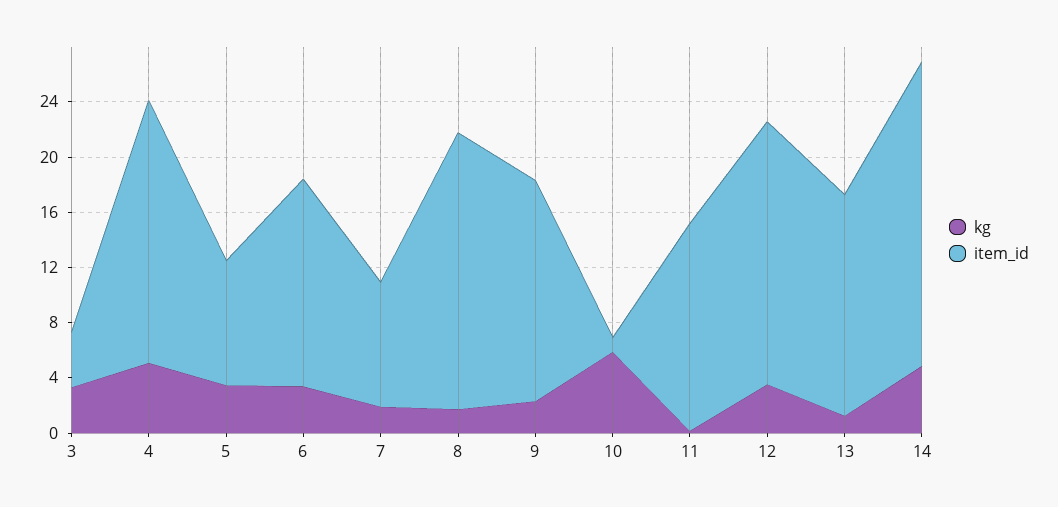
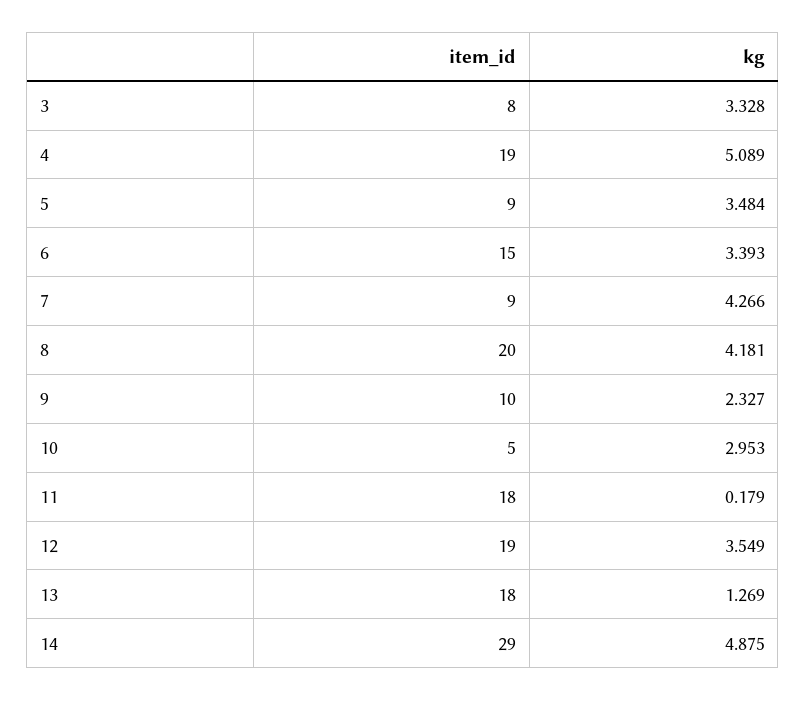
item_id, 3: 4 -> 8
kg, 7: 2 -> 4.266
kg, 8: 2 -> 4.181
item_id, 9: 16 -> 10
kg, 10: 6 -> 2.953
item_id, 10: 1 -> 5
item_id, 11: 15 -> 18
item_id, 13: 16 -> 18
item_id, 14: 22 -> 29

